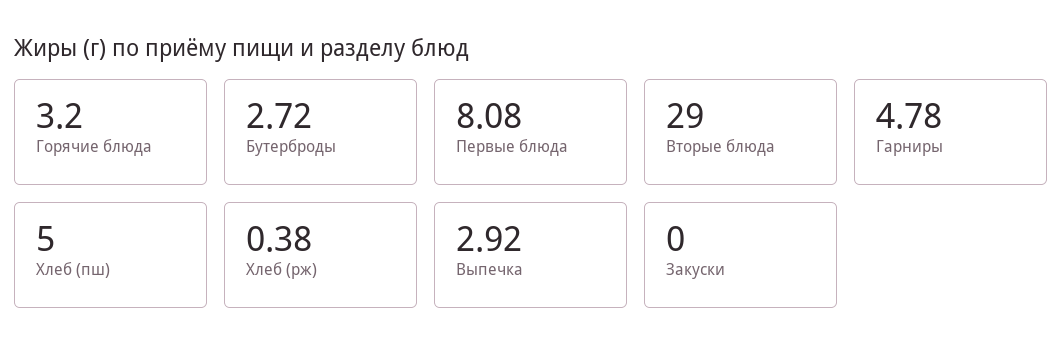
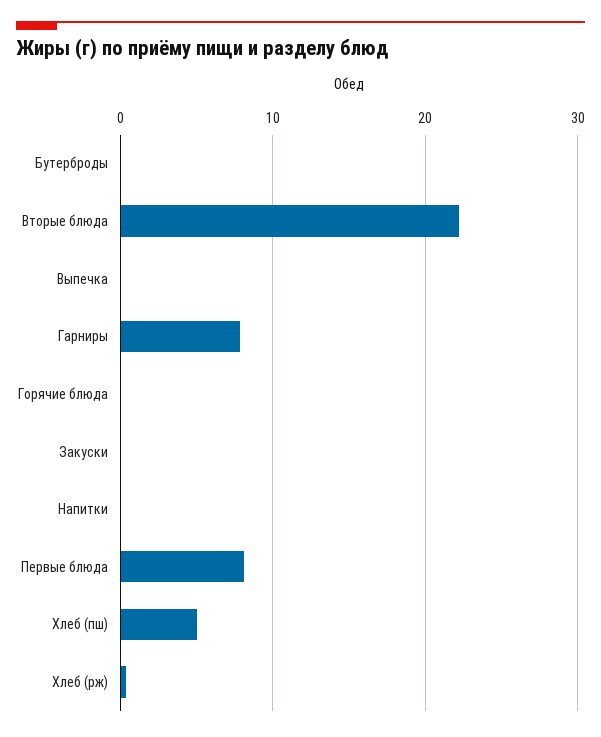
Горячие блюда: 3.2 -> 0
Бутерброды: 2.72 -> 0
Вторые блюда: 29 -> 22
Гарниры: 4.78 -> 8
Выпечка: 2.92 -> 0
Напитки: none -> 0

